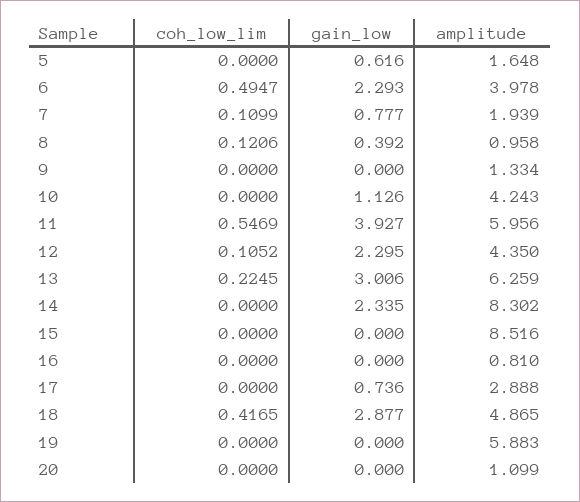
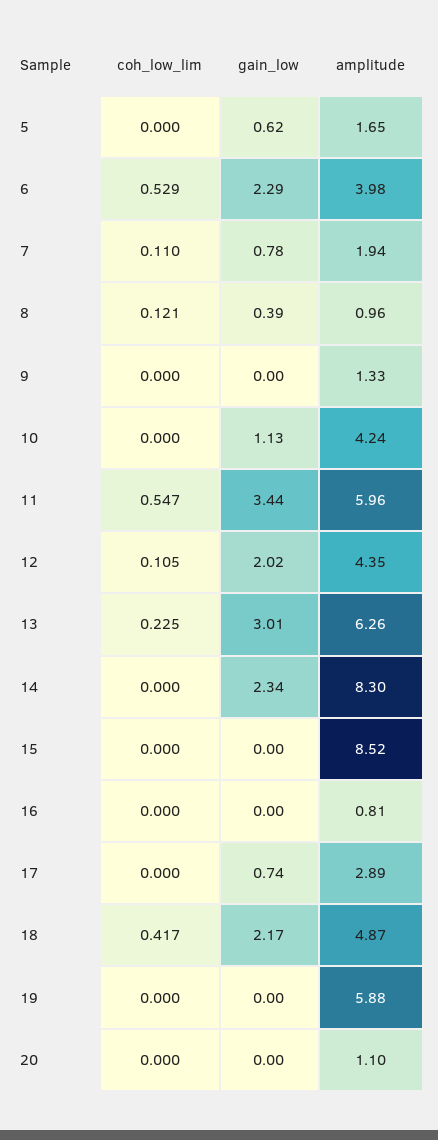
coh_low_lim, 6: 0.4947 -> 0.529
gain_low, 11: 3.927 -> 3.44
gain_low, 12: 2.295 -> 2.02
gain_low, 18: 2.877 -> 2.17

